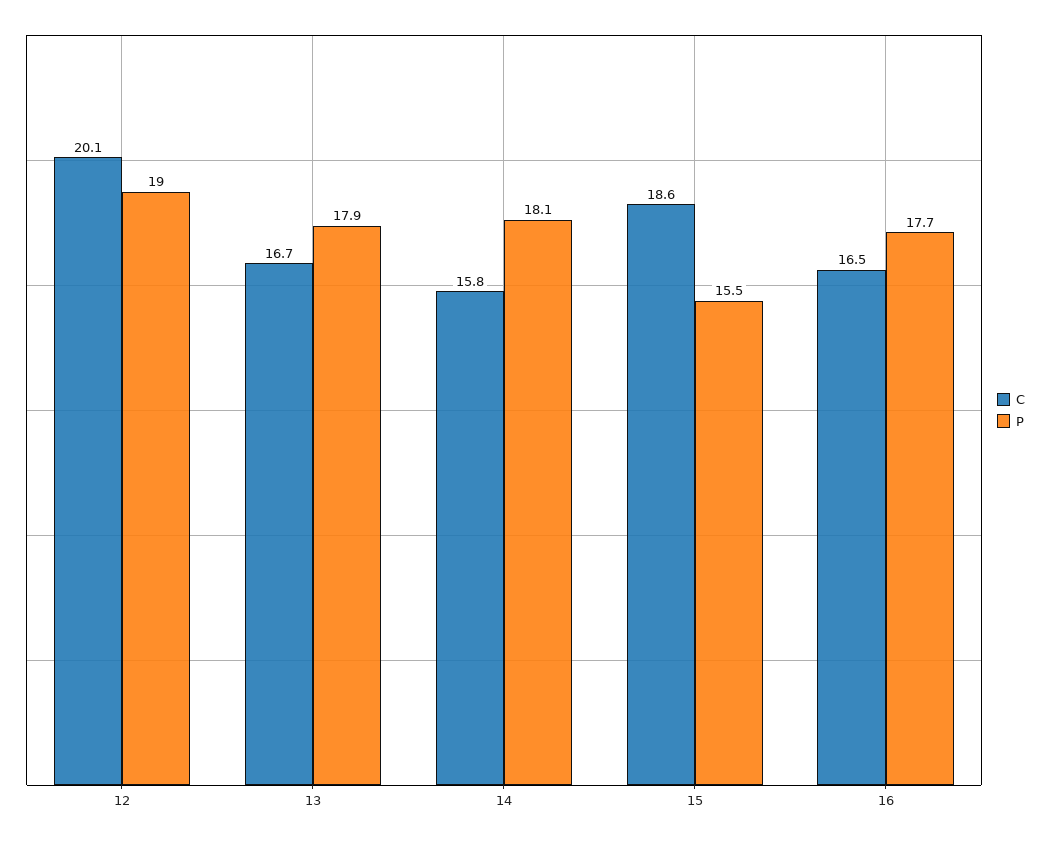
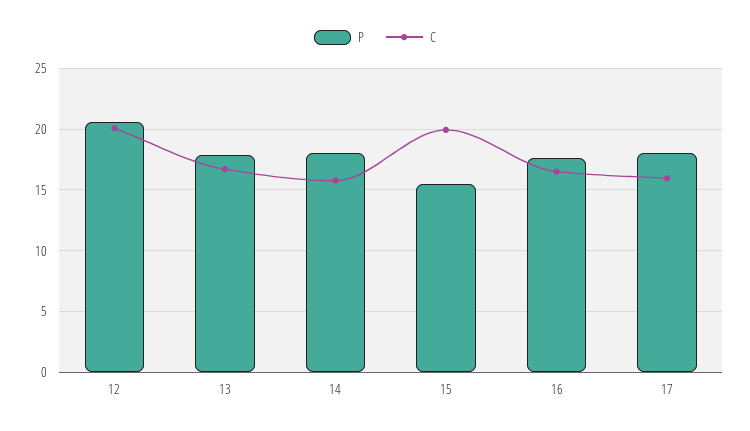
P, 12: 19 -> 20.5
C, 15: 18.6 -> 20
P, 17: none -> 18
C, 17: none -> 16

